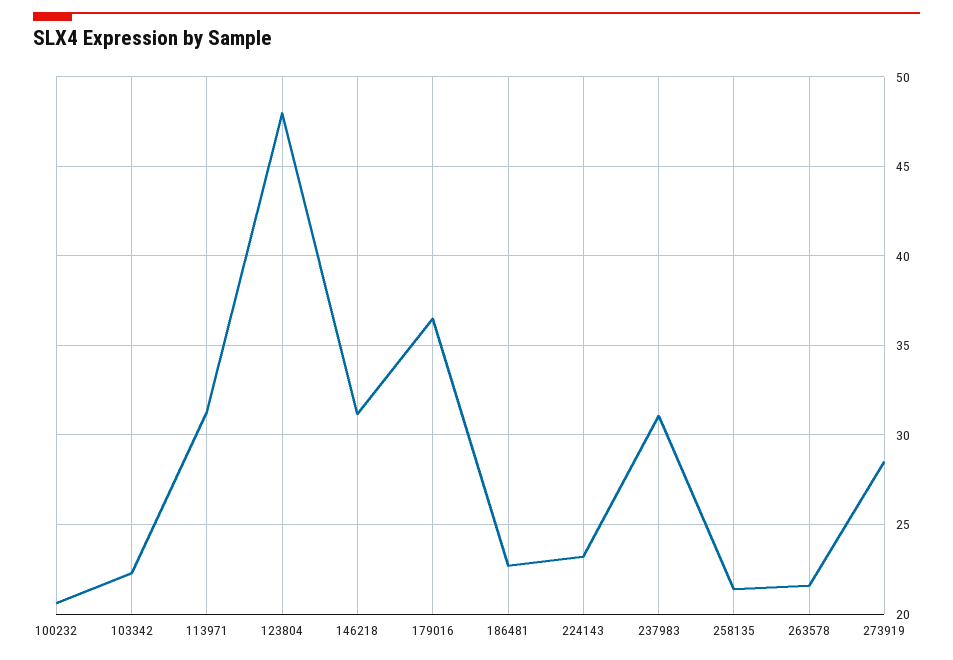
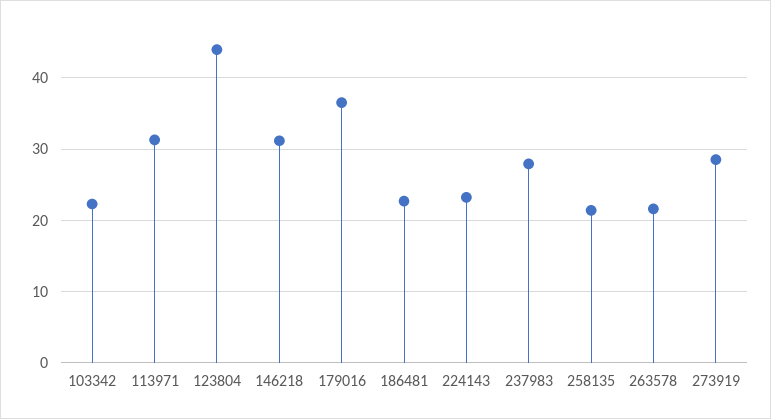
100232: 20.5 -> none
123804: 48 -> 44
237983: 31 -> 28

